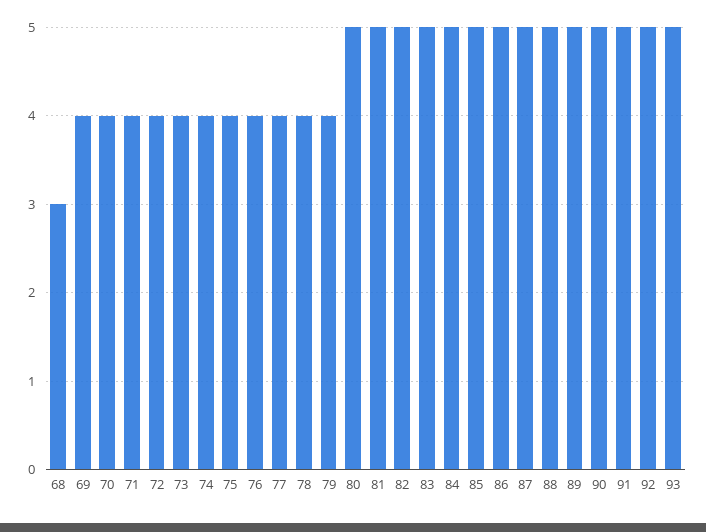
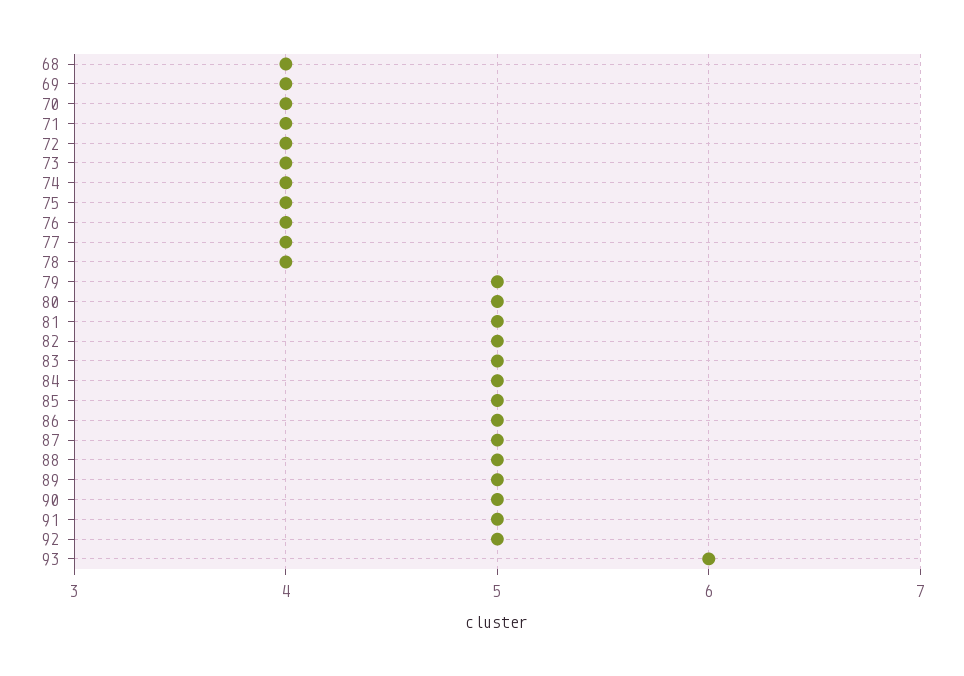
68: 3 -> 4
79: 4 -> 5
93: 5 -> 6

